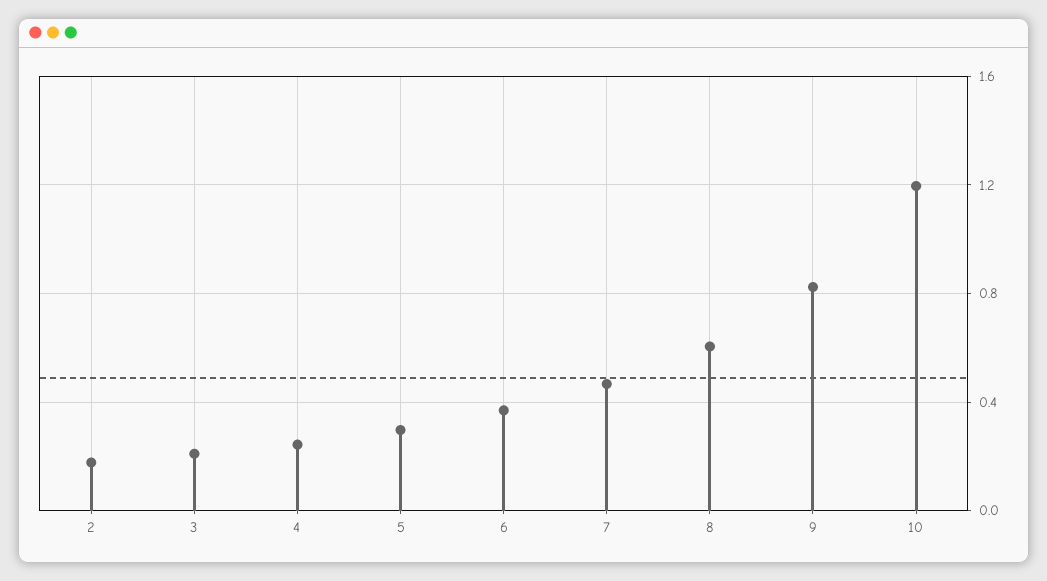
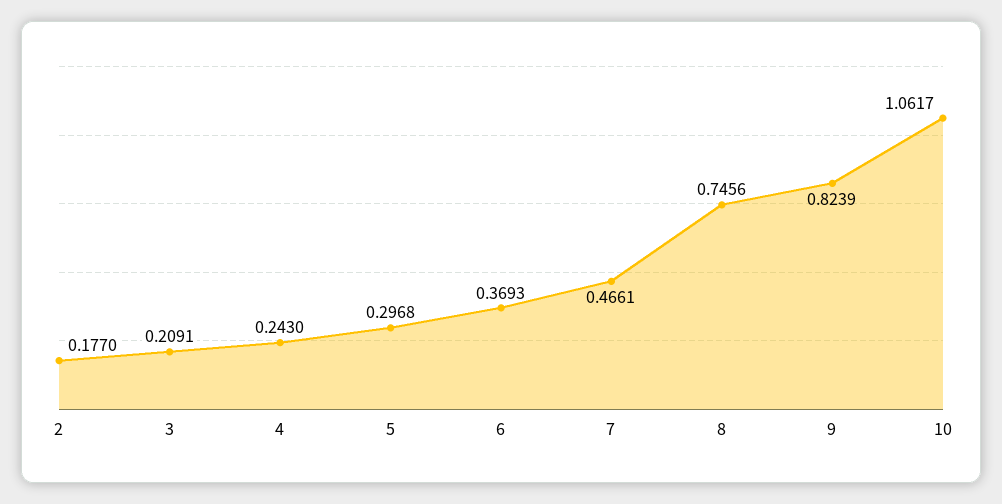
8: 0.6 -> 0.7456
10: 1.2 -> 1.0617

